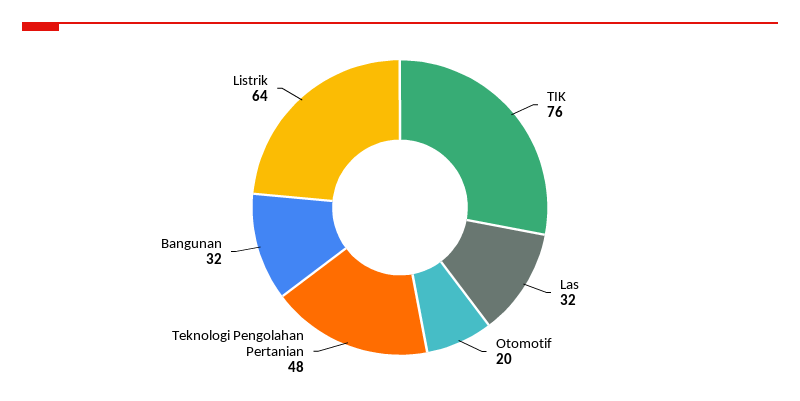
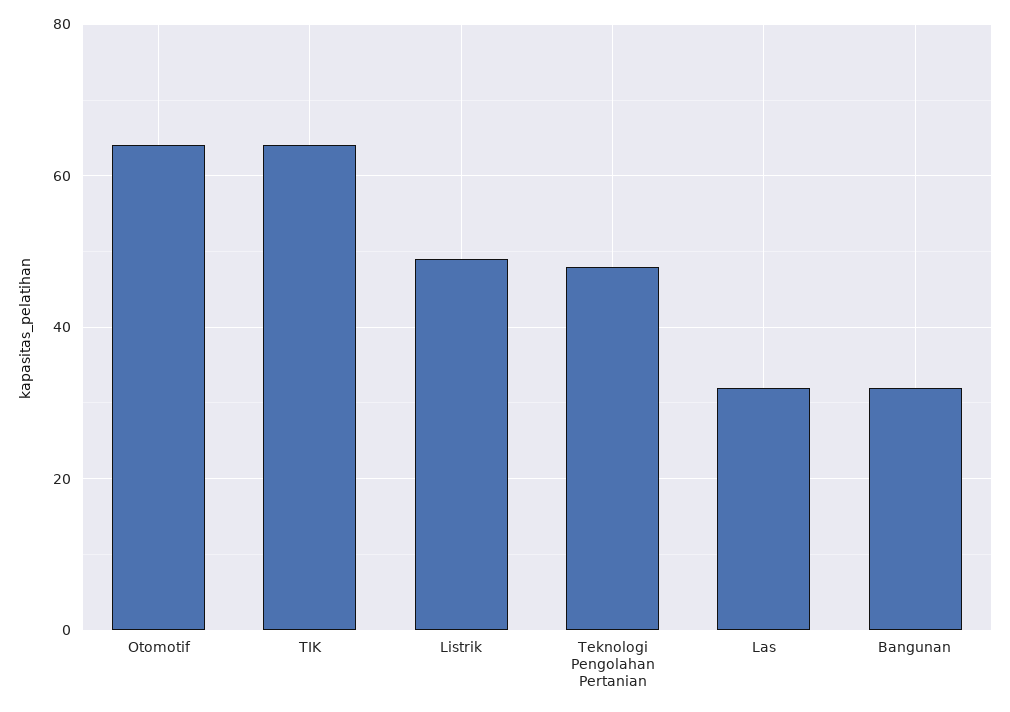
TIK: 76 -> 65
Otomotif: 20 -> 65
Listrik: 64 -> 50

